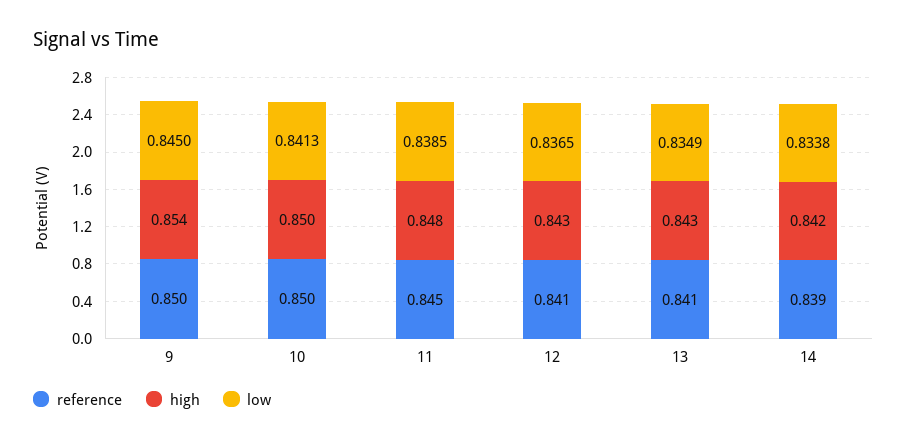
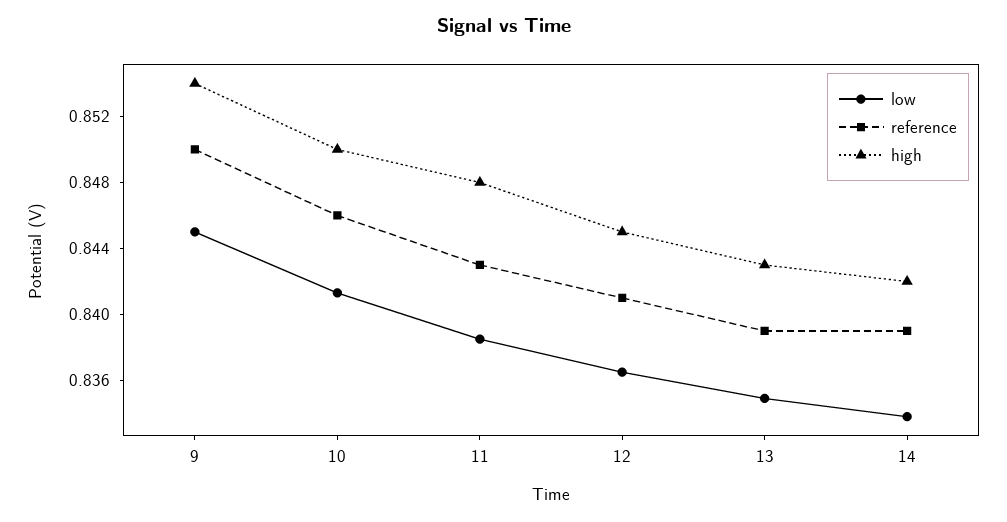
reference, 10: 0.85 -> 0.846
reference, 11: 0.845 -> 0.843
high, 12: 0.843 -> 0.845
reference, 13: 0.841 -> 0.839

